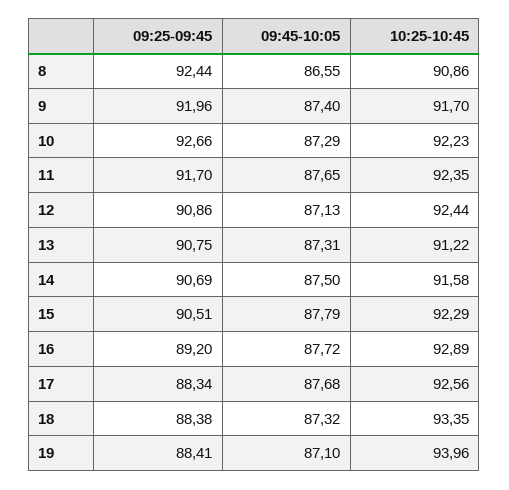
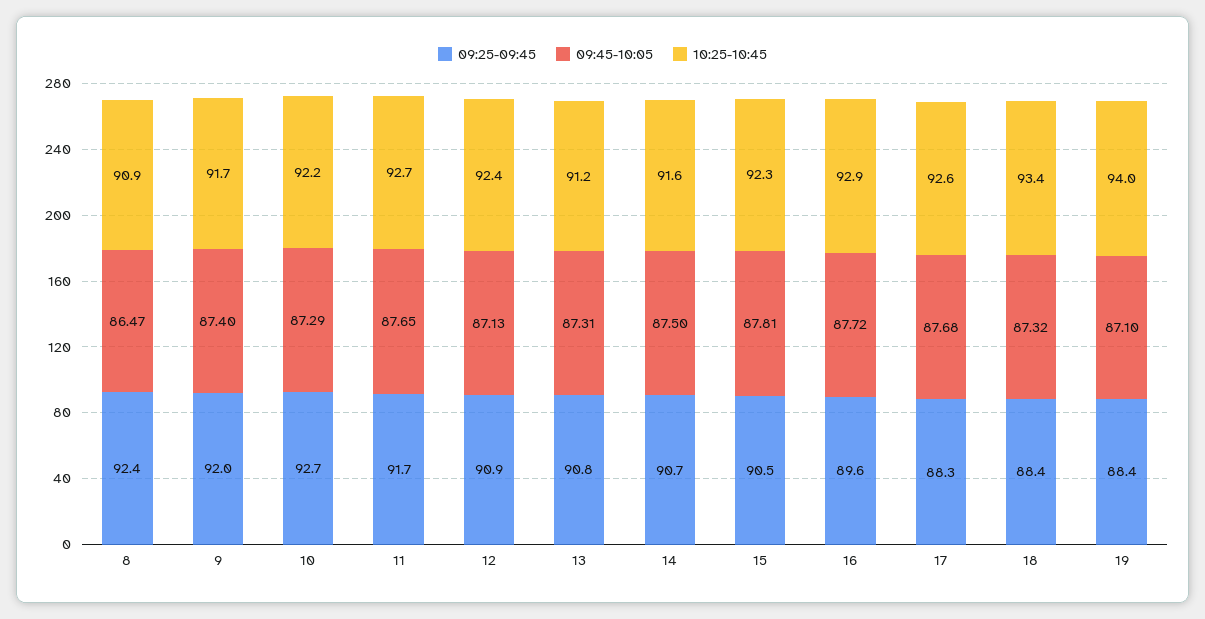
09:45-10:05, 8: 86.55 -> 86.47
10:25-10:45, 11: 92.35 -> 92.7
09:45-10:05, 15: 87.79 -> 87.81
09:25-09:45, 16: 89.2 -> 89.6

